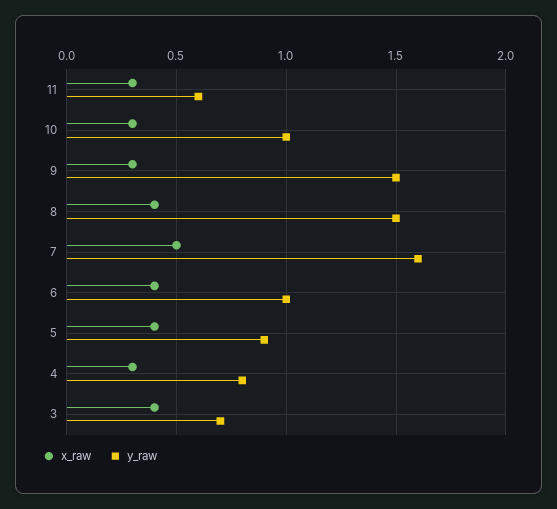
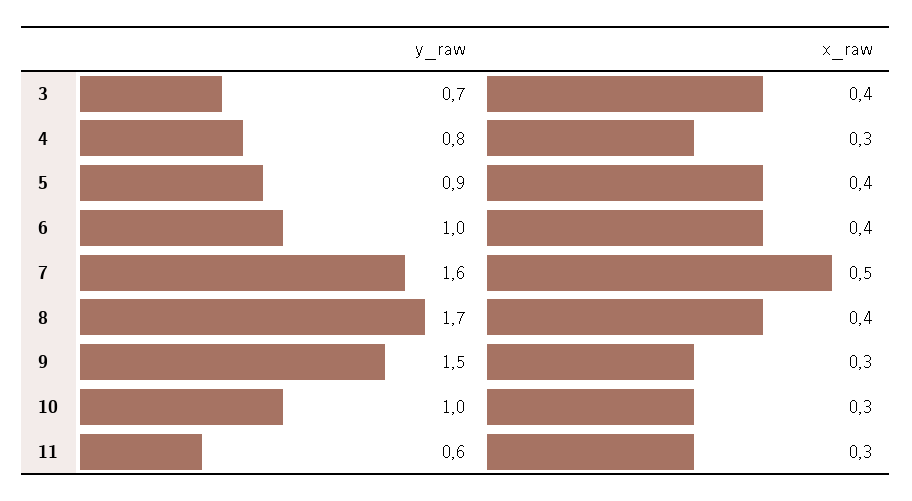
y_raw, 8: 1.5 -> 1.7

